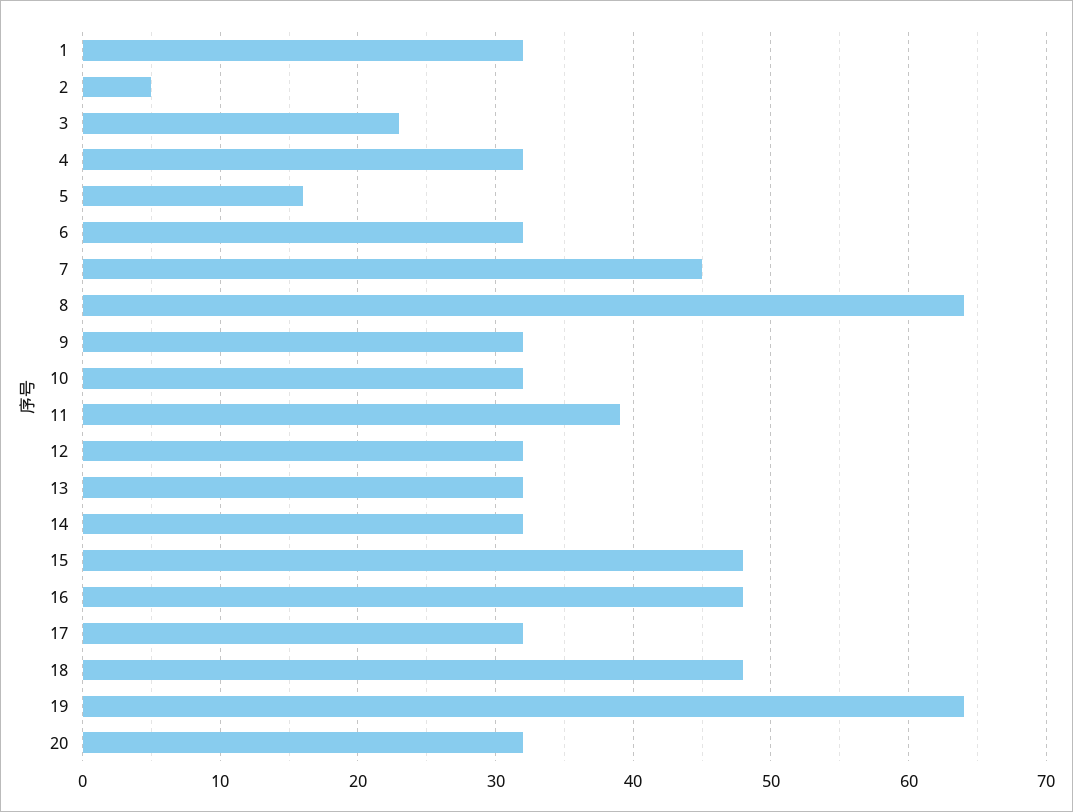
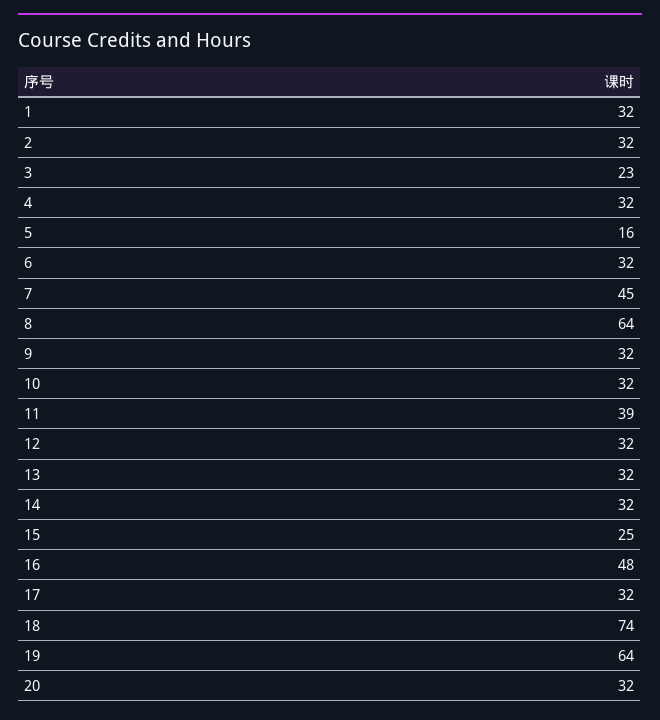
2: 5 -> 32
15: 48 -> 25
18: 48 -> 74

